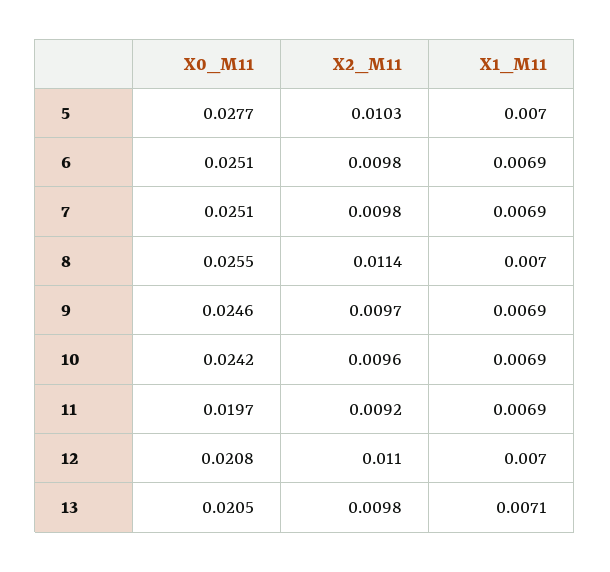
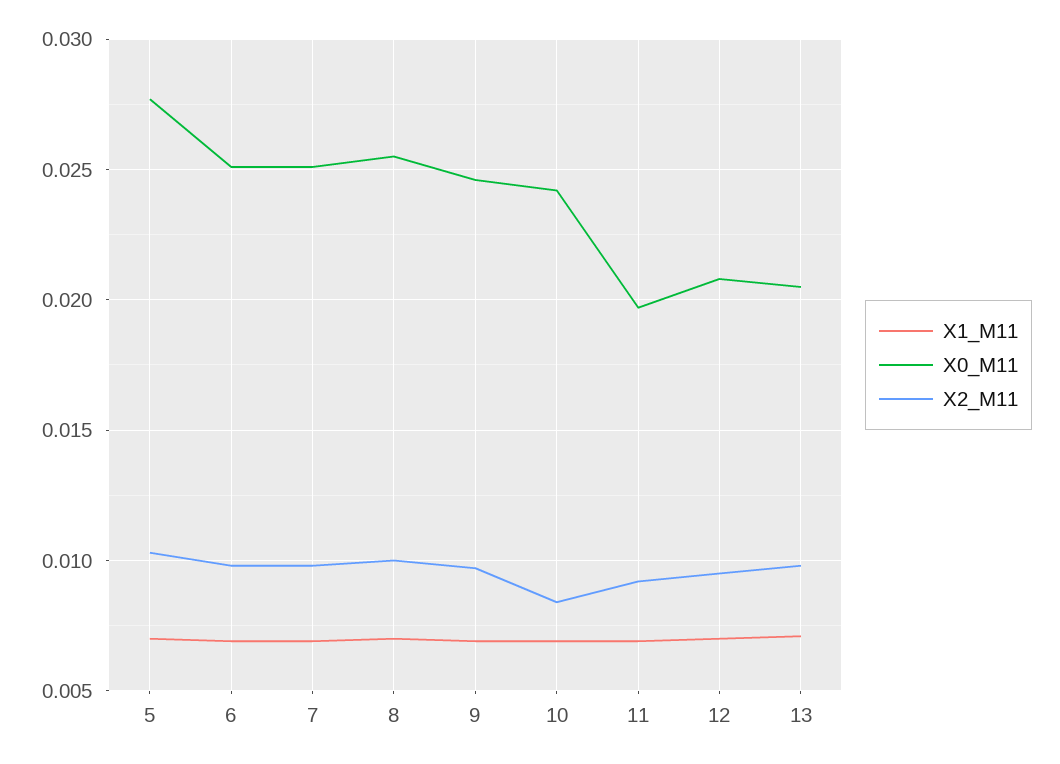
X2_M11, 8: 0.0114 -> 0.01
X2_M11, 10: 0.0096 -> 0.0085
X2_M11, 12: 0.011 -> 0.0095

